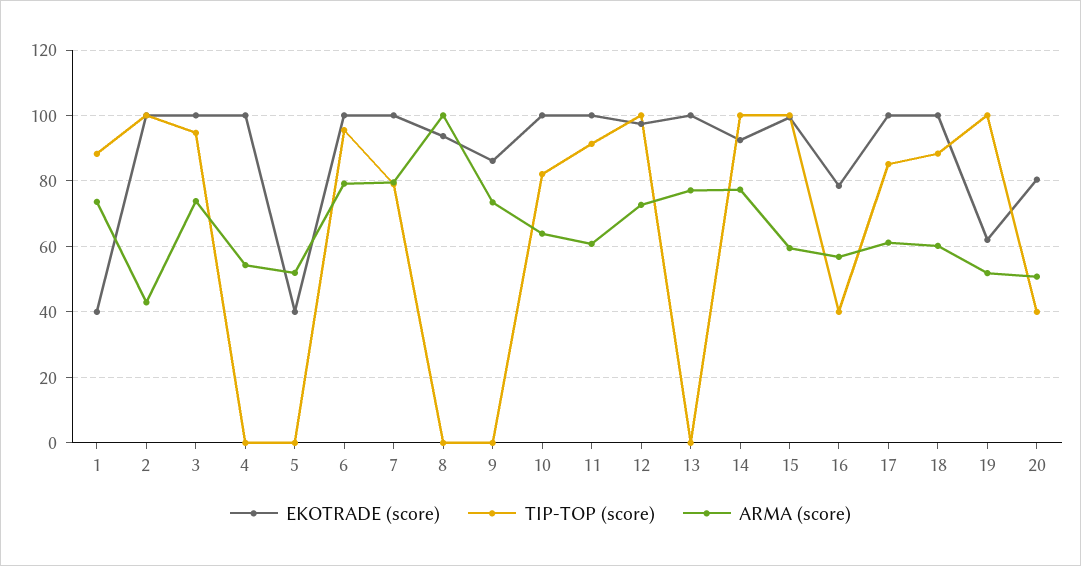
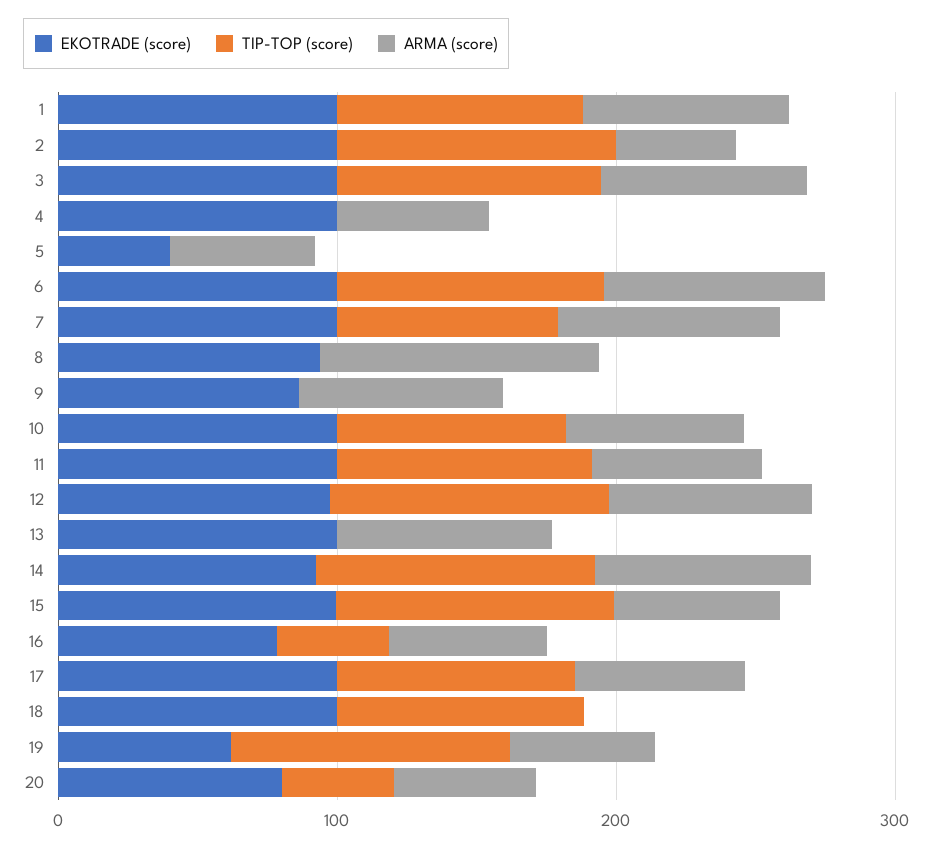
EKOTRADE (score), 1: 40 -> 100
ARMA (score), 18: 60 -> 0

